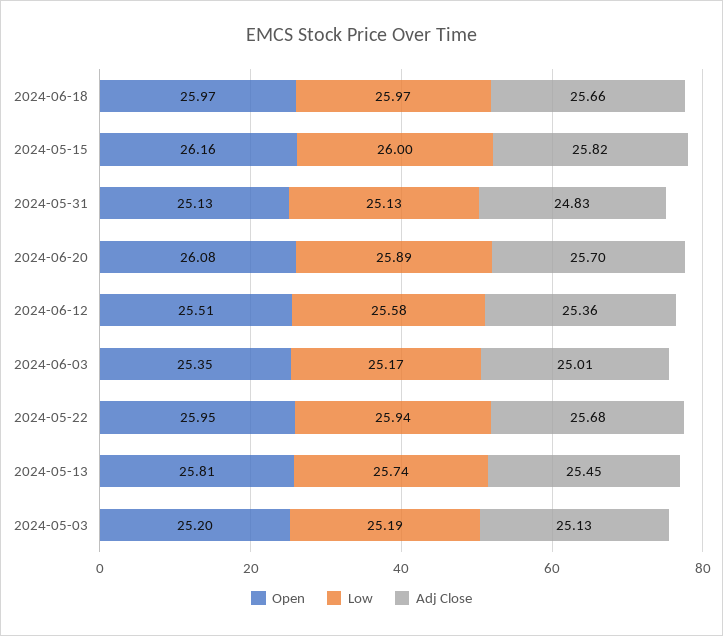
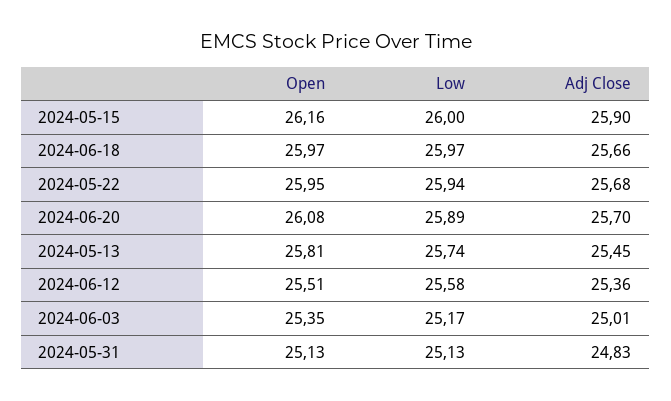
Adj Close, 2024-05-15: 25.82 -> 25.9
Open, 2024-05-03: 25.2 -> none
Low, 2024-05-03: 25.19 -> none
Adj Close, 2024-05-03: 25.13 -> none

